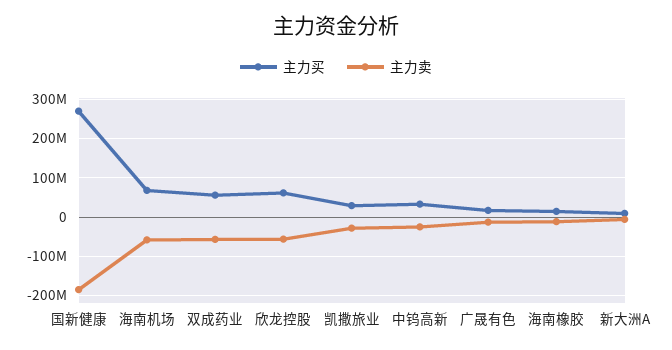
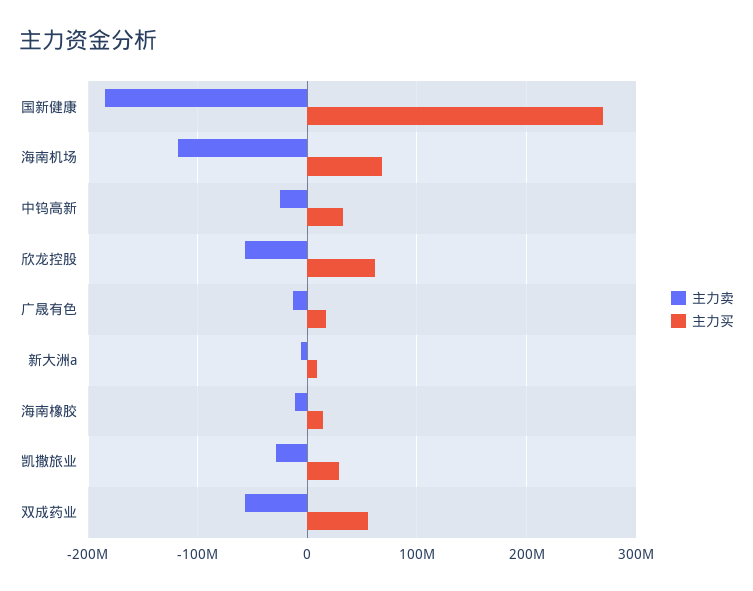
主力卖, 海南机场: -60000000 -> -120000000

